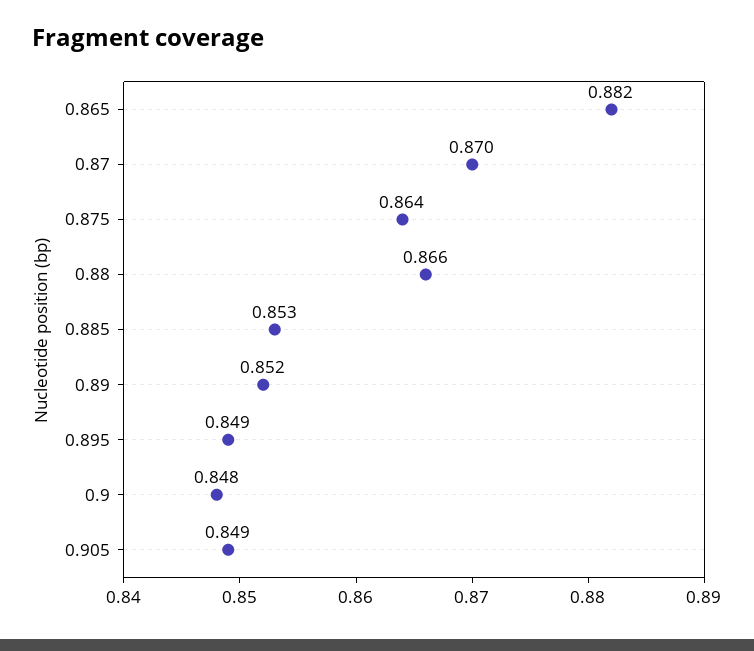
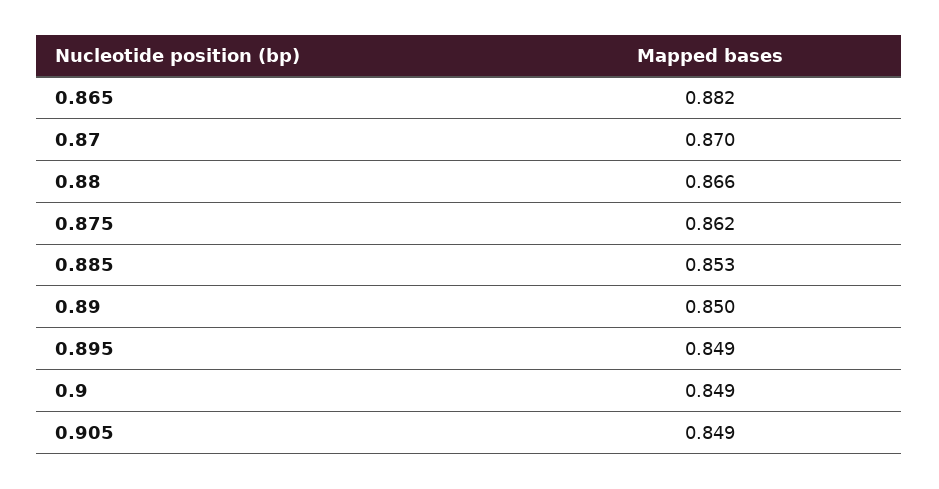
0.875: 0.864 -> 0.862
0.89: 0.852 -> 0.85
0.9: 0.848 -> 0.849

